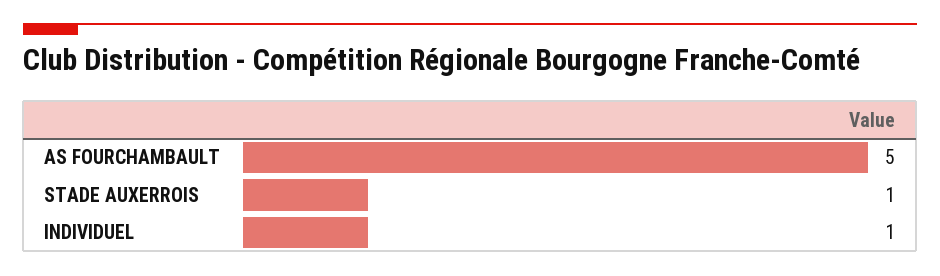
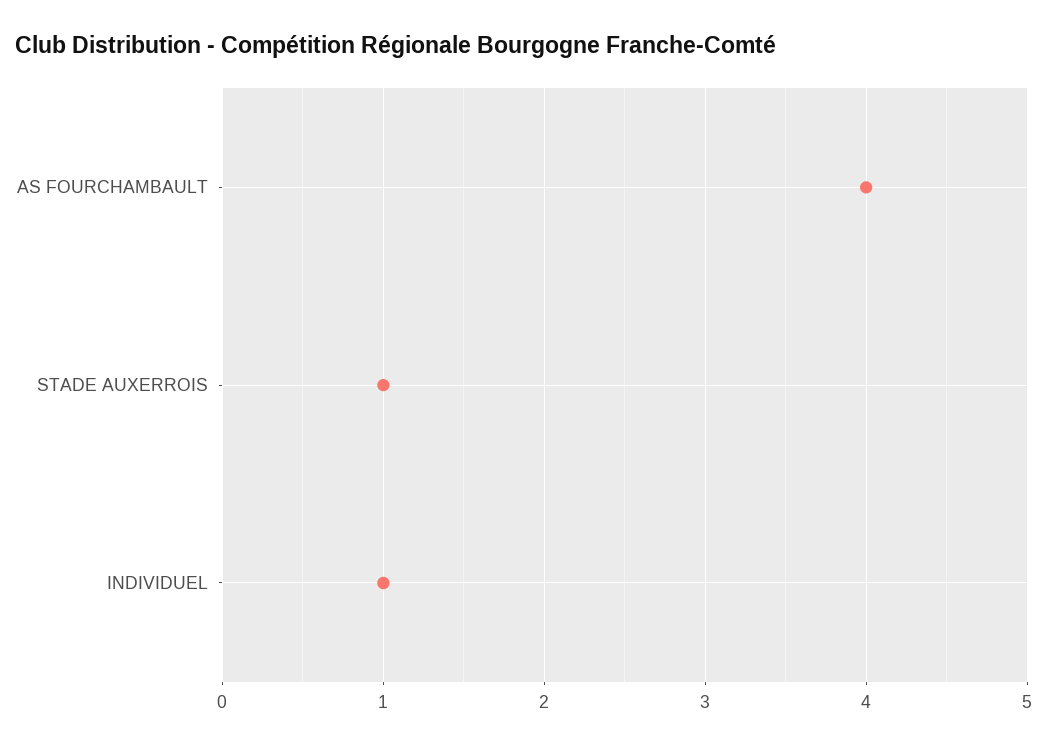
AS FOURCHAMBAULT: 5 -> 4

